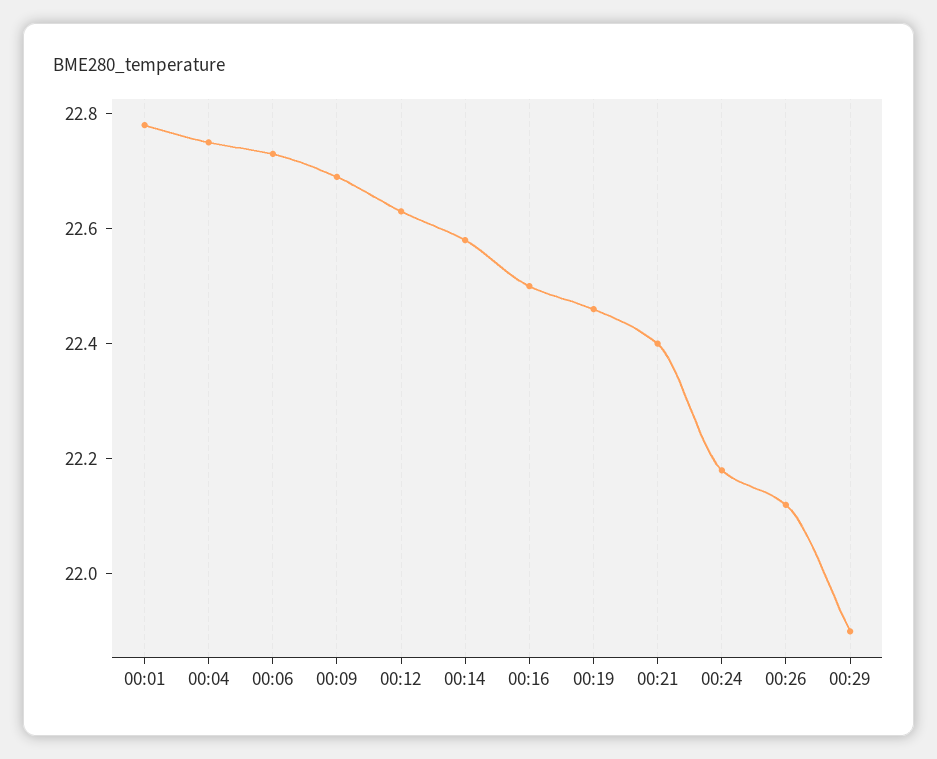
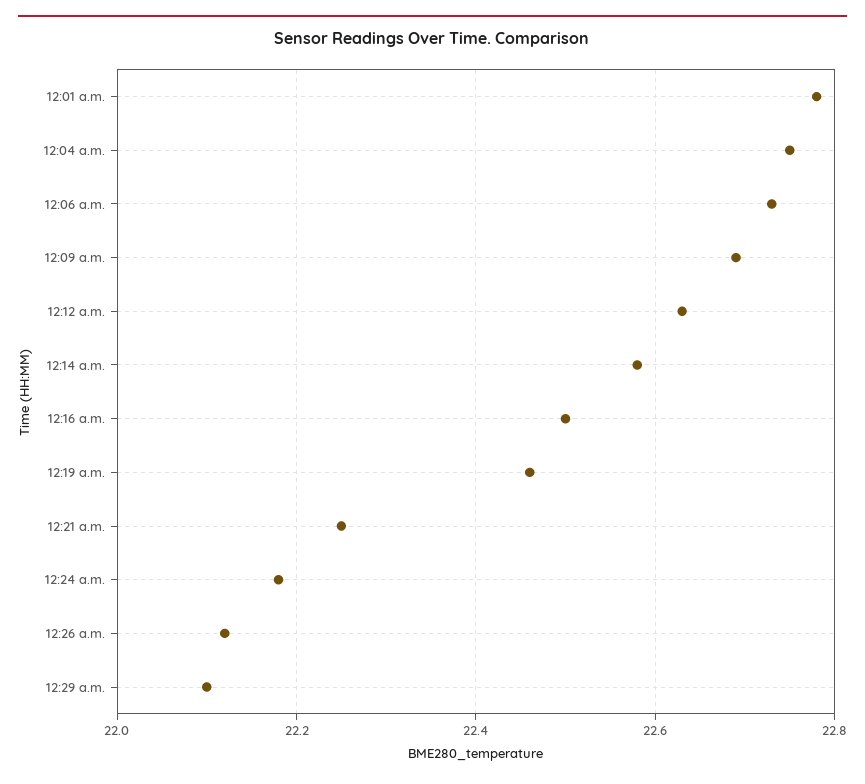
00:21: 22.4 -> 22.25
00:29: 21.9 -> 22.1

